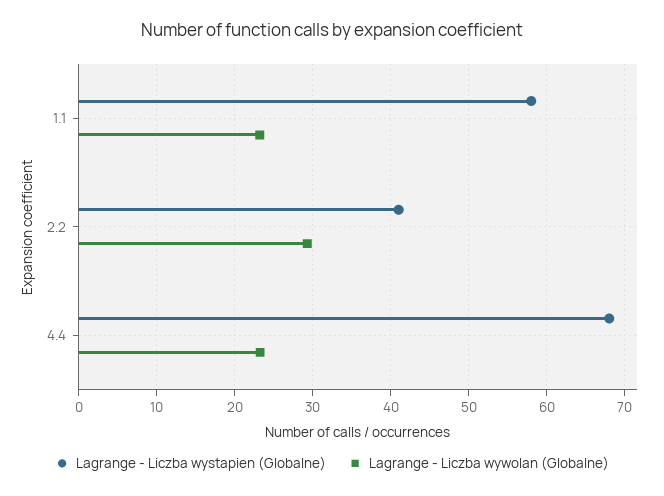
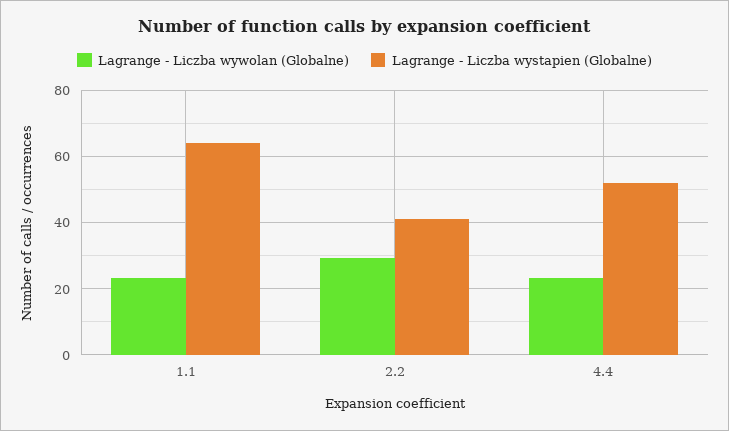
Lagrange - Liczba wystapien (Globalne), 1.1: 58 -> 64
Lagrange - Liczba wystapien (Globalne), 4.4: 68 -> 52

